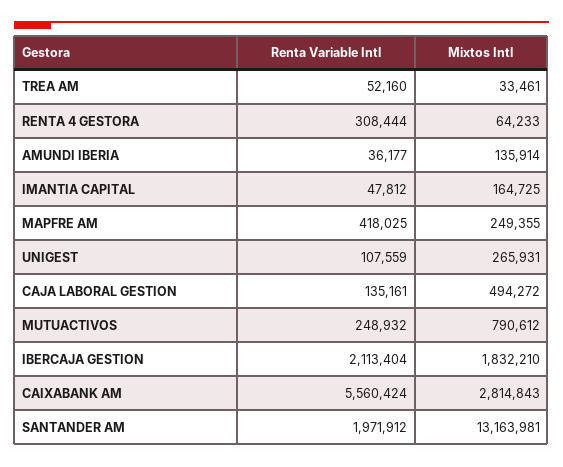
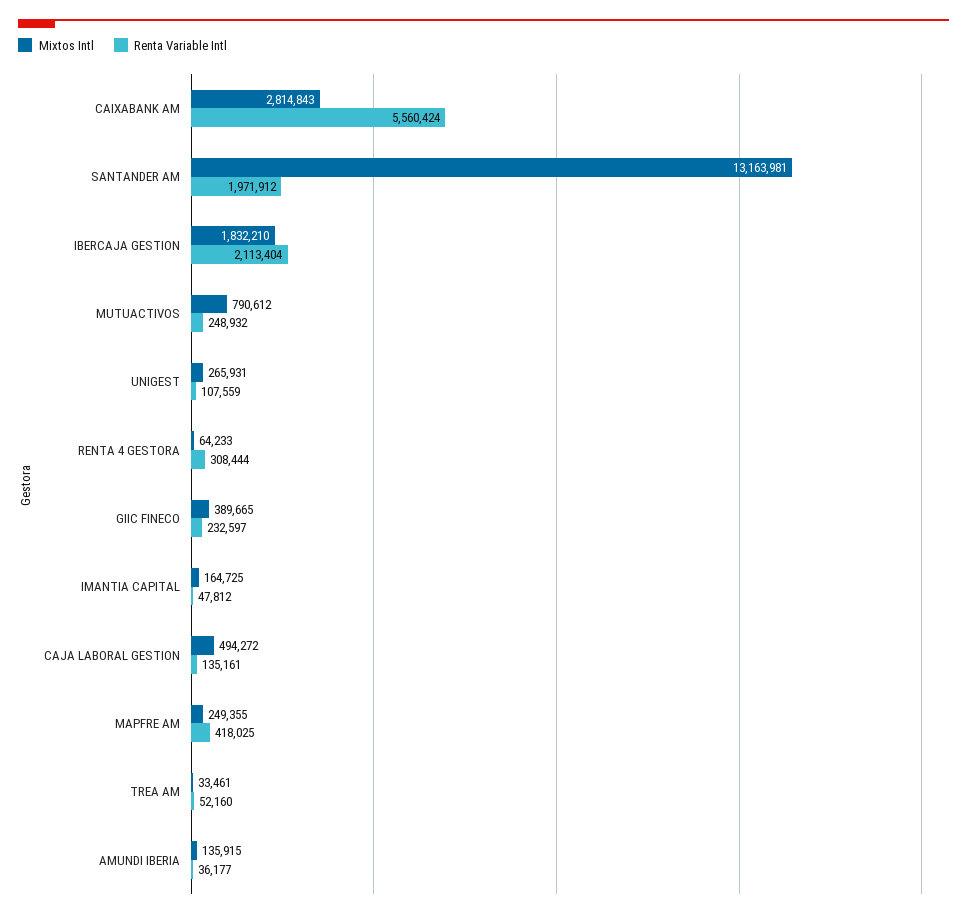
Mixtos Intl, AMUNDI IBERIA: 135914 -> 135915
Mixtos Intl, GIIC FINECO: none -> 389665
Renta Variable Intl, GIIC FINECO: none -> 232597

